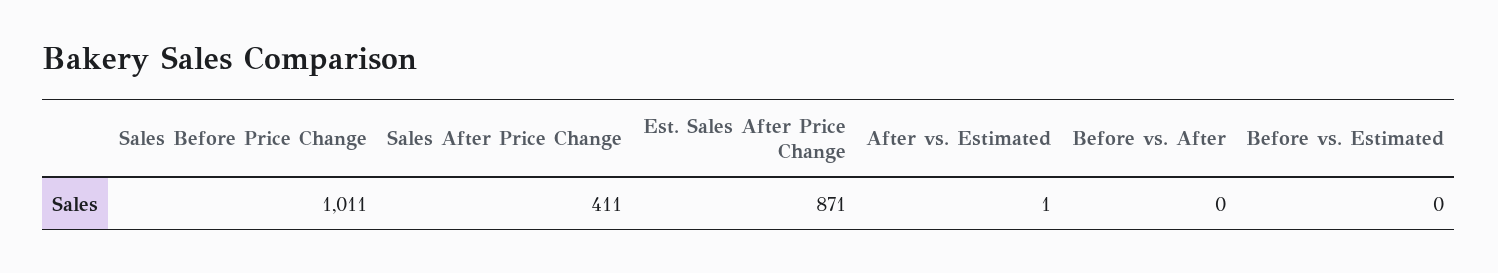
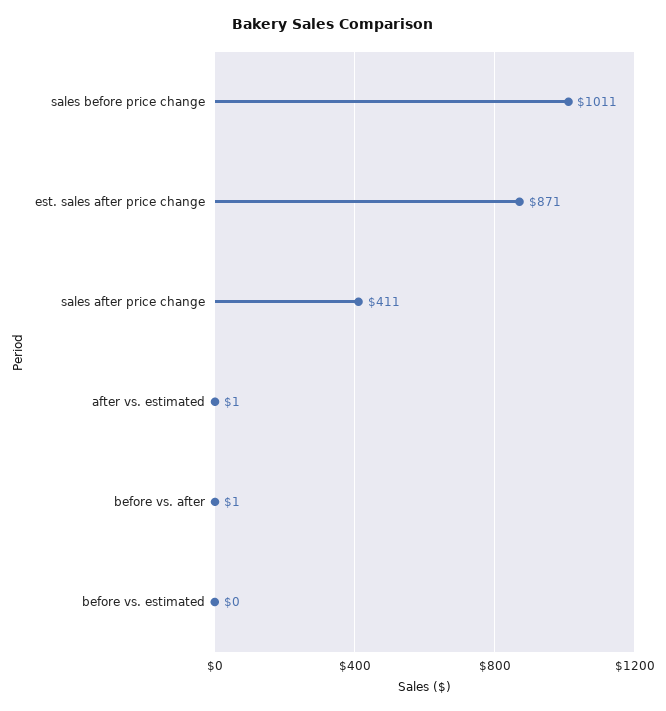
Before vs. After: 0 -> 1

